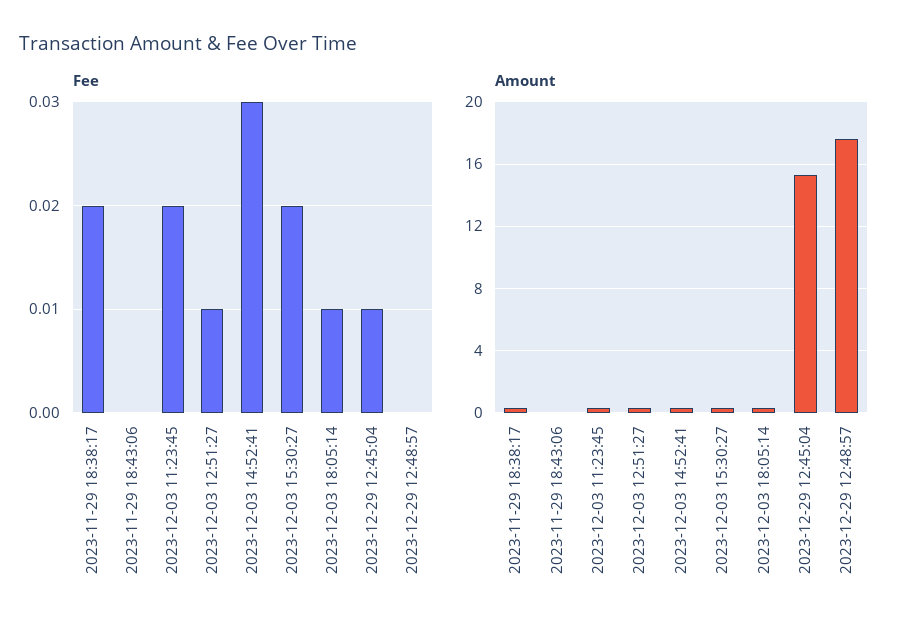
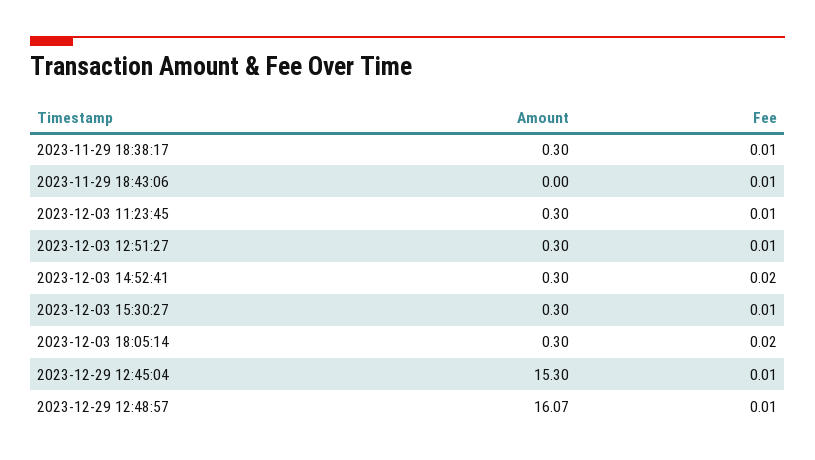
Fee, 2023-11-29 18:38:17: 0.02 -> 0.01
Fee, 2023-11-29 18:43:06: 0 -> 0.01
Fee, 2023-12-03 11:23:45: 0.02 -> 0.01
Fee, 2023-12-03 14:52:41: 0.03 -> 0.02
Fee, 2023-12-03 15:30:27: 0.02 -> 0.01
Fee, 2023-12-03 18:05:14: 0.01 -> 0.02
Fee, 2023-12-29 12:48:57: 0 -> 0.01
Amount, 2023-12-29 12:48:57: 17.5 -> 16.07

